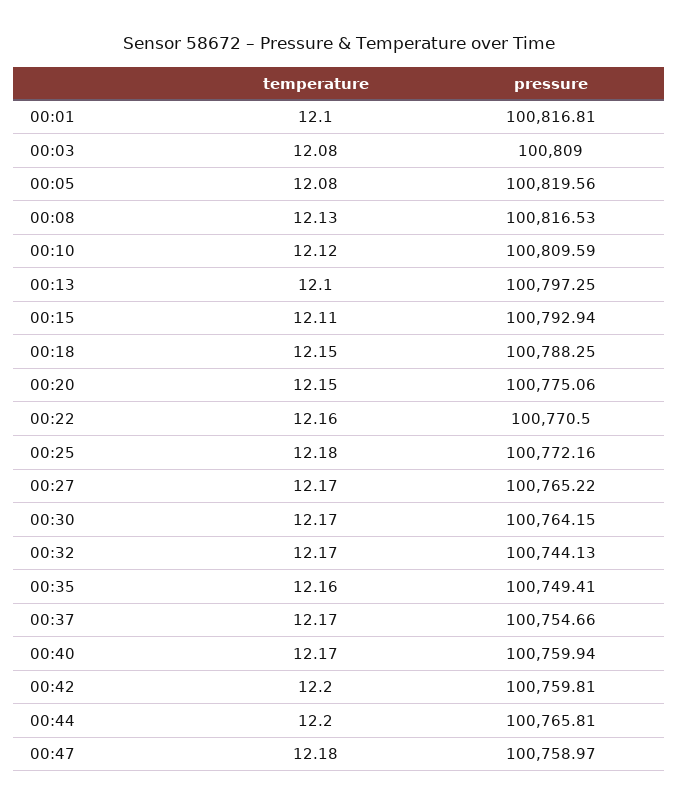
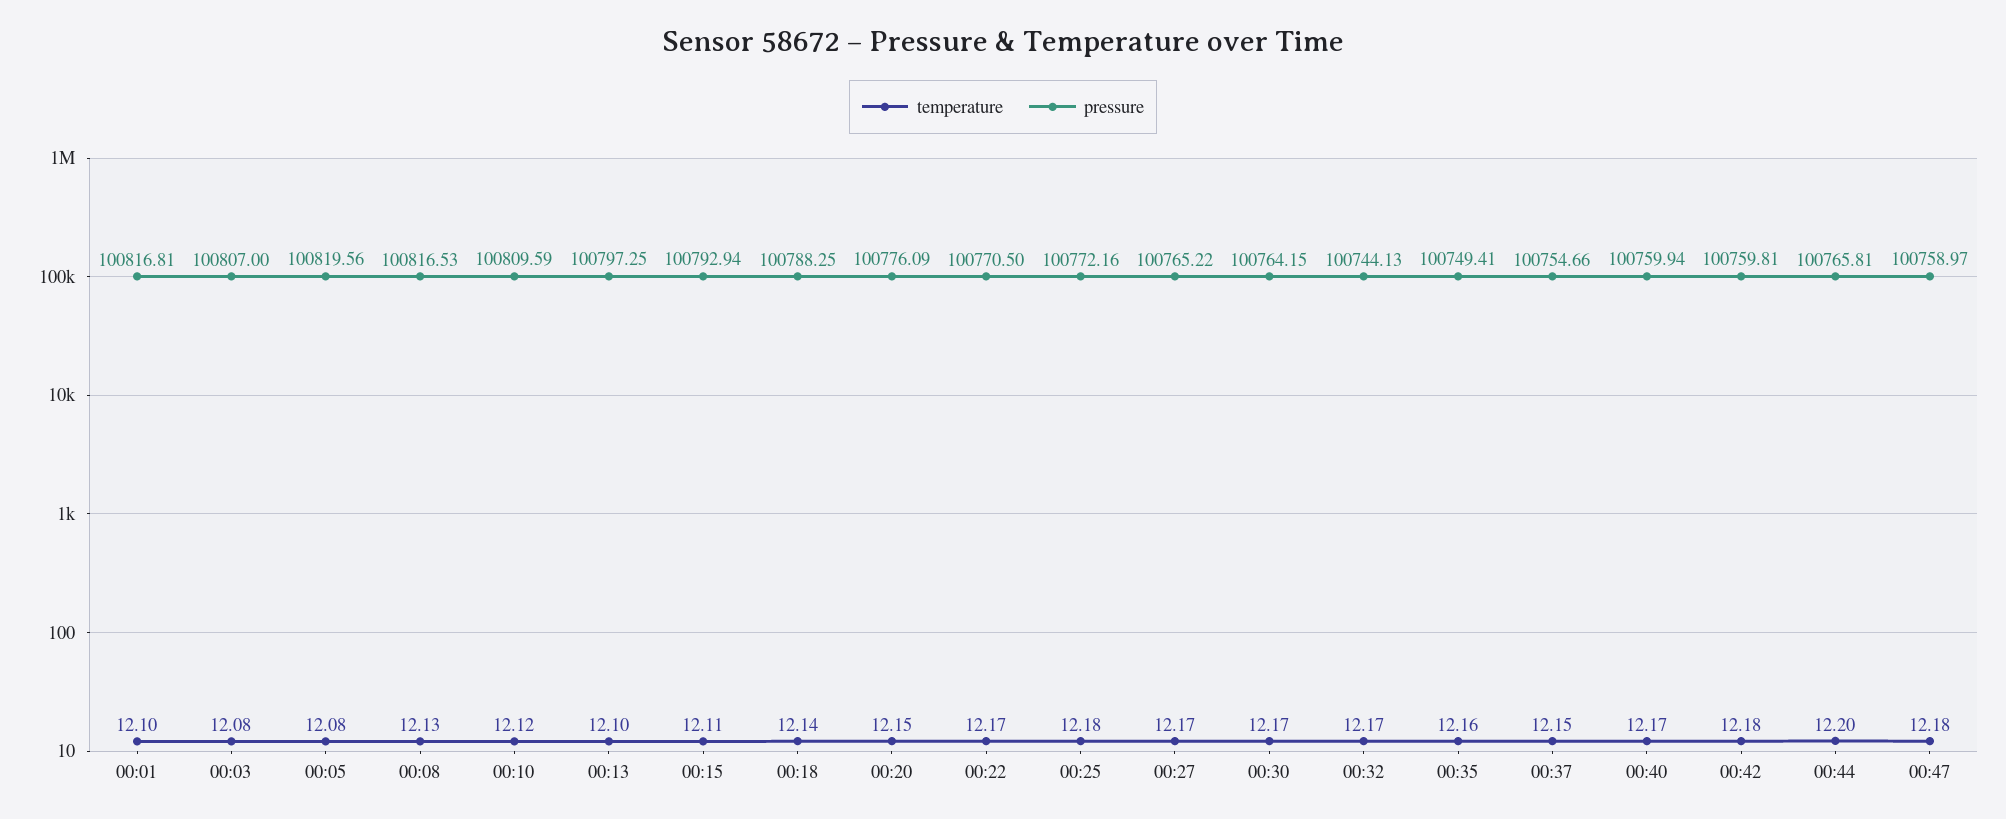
pressure, 00:03: 100809 -> 100807
temperature, 00:18: 12.15 -> 12.14
pressure, 00:20: 100775.06 -> 100776.09
temperature, 00:22: 12.16 -> 12.17
temperature, 00:37: 12.17 -> 12.15
temperature, 00:42: 12.2 -> 12.18

